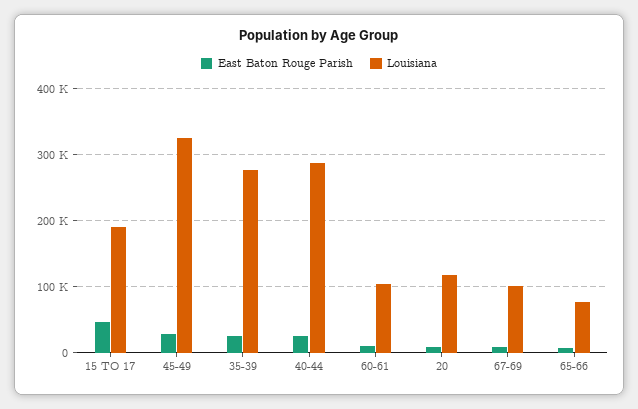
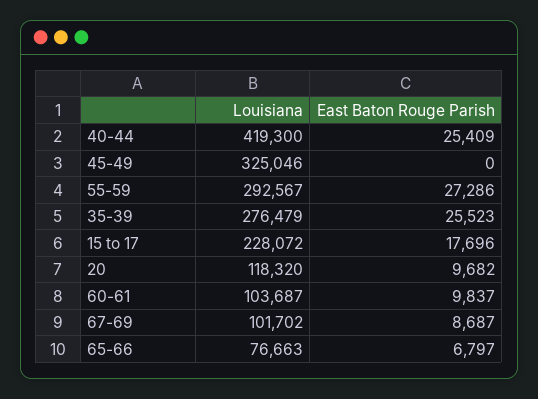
East Baton Rouge Parish, 15 TO 17: 50000 -> 17696
Louisiana, 15 TO 17: 190000 -> 228072
East Baton Rouge Parish, 45-49: 30000 -> 0
Louisiana, 40-44: 290000 -> 419300
Louisiana, 55-59: none -> 292567
East Baton Rouge Parish, 55-59: none -> 27286

